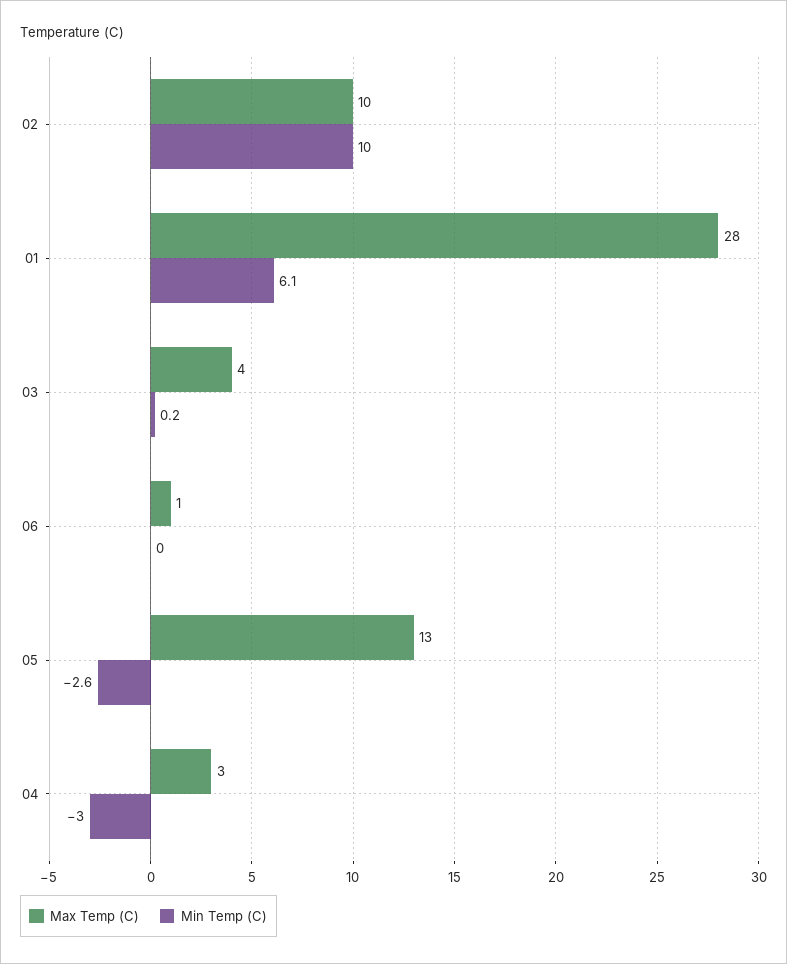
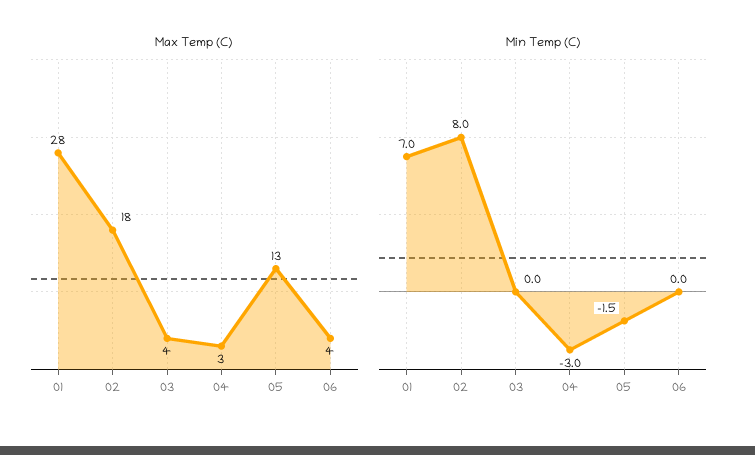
Max Temp (C), 02: 10 -> 18
Min Temp (C), 02: 10 -> 8
Min Temp (C), 01: 6.1 -> 7
Min Temp (C), 03: 0.2 -> 0
Max Temp (C), 06: 1 -> 4
Min Temp (C), 05: -2.6 -> -1.5

